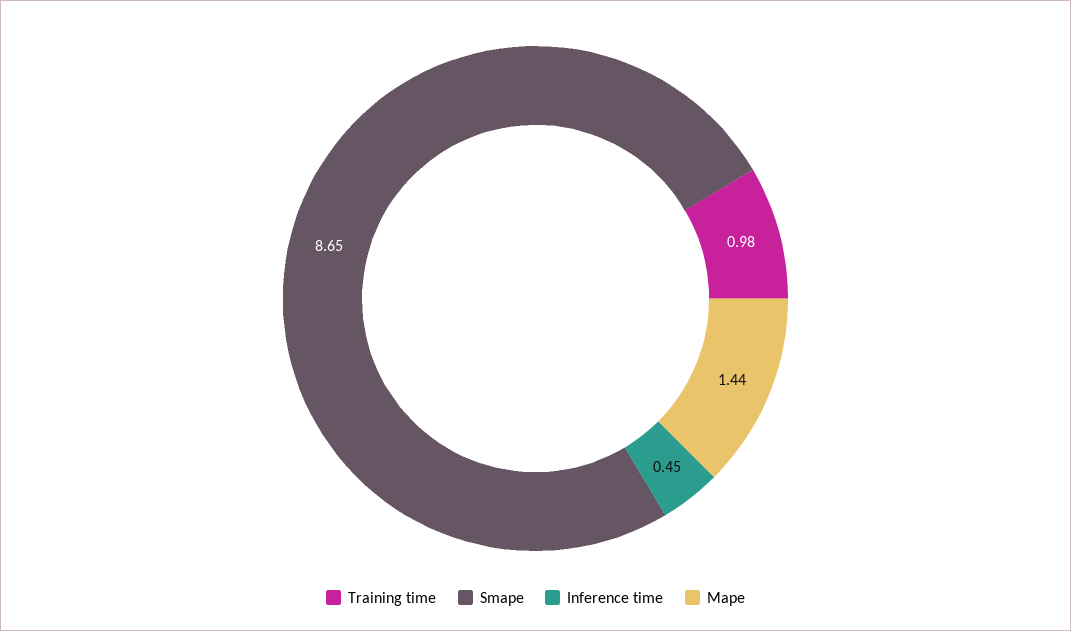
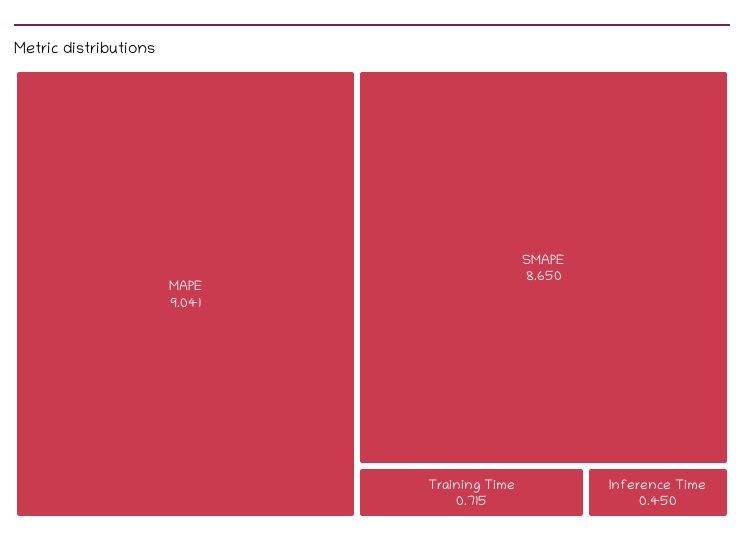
Training time: 0.98 -> 0.715
Mape: 1.44 -> 9.041

